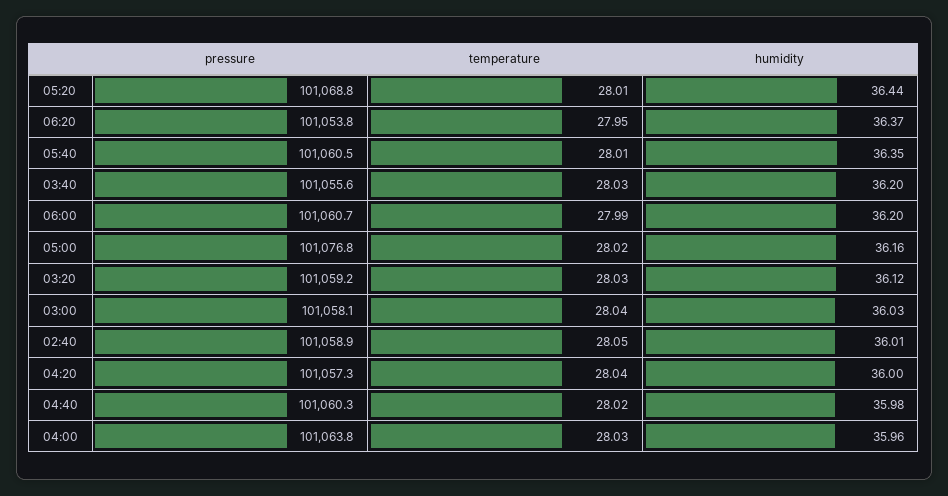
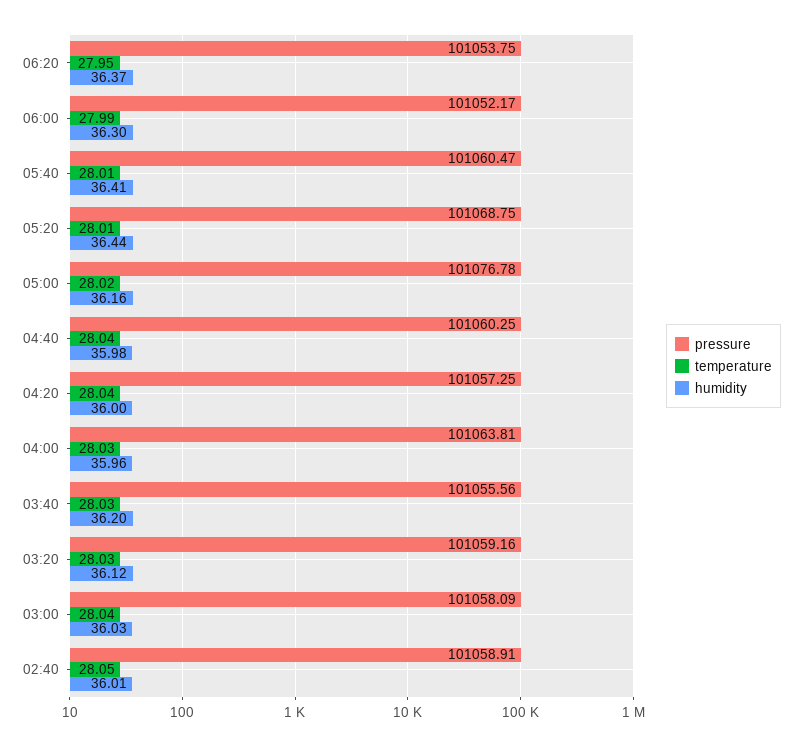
humidity, 05:40: 36.35 -> 36.41
pressure, 06:00: 101060.7 -> 101052.17
humidity, 06:00: 36.2 -> 36.3
temperature, 04:40: 28.02 -> 28.04

